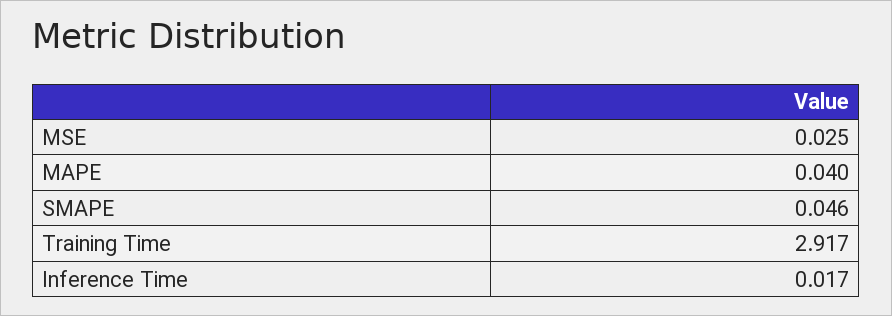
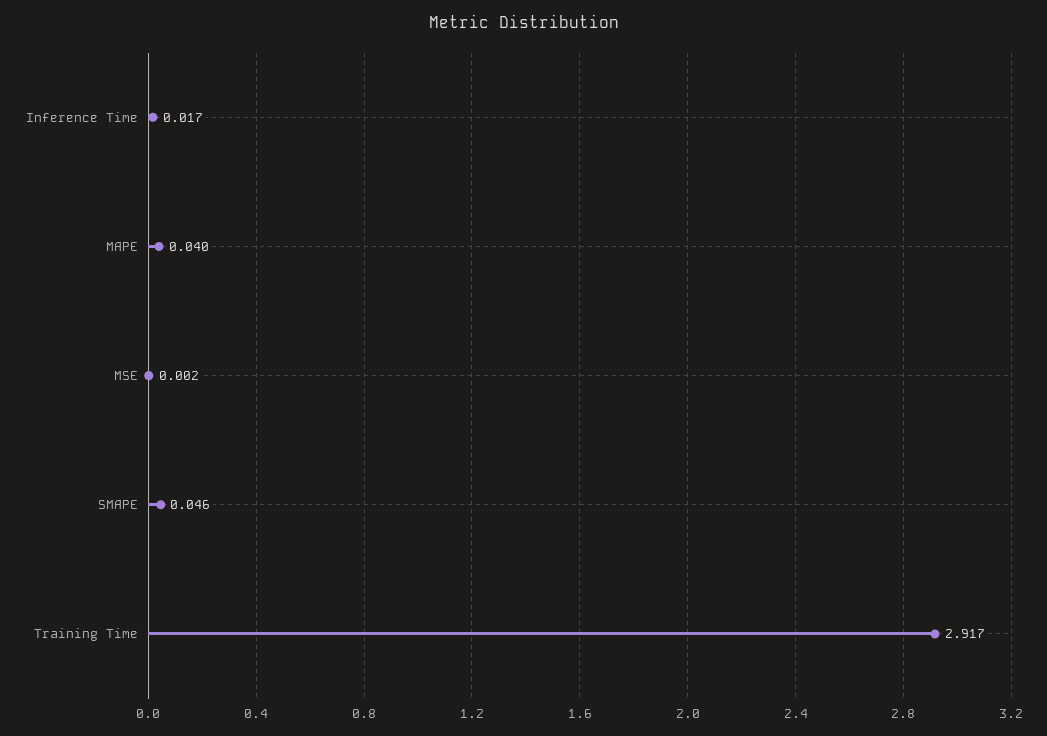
MSE: 0.025 -> 0.002

